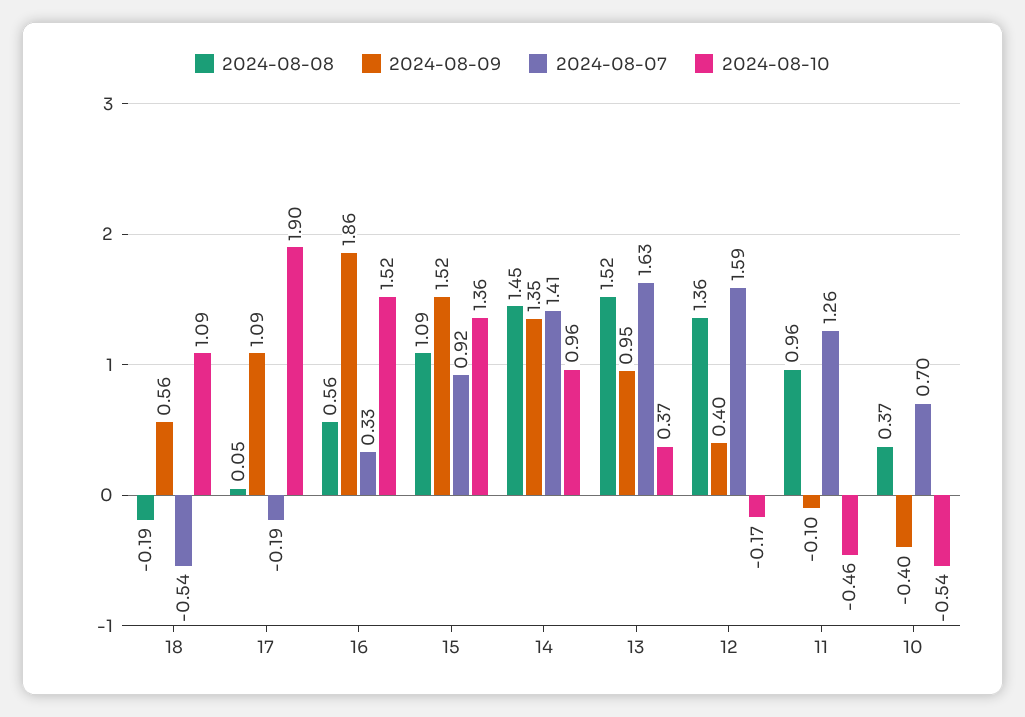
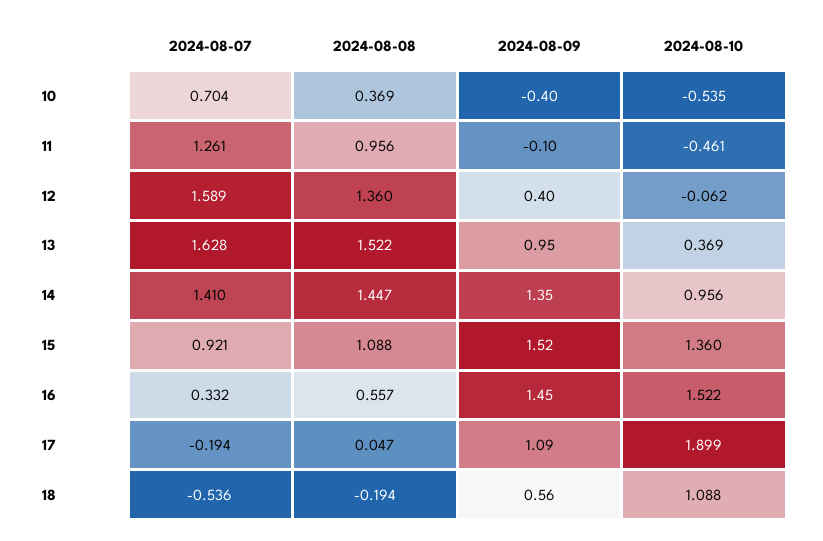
2024-08-09, 16: 1.86 -> 1.45
2024-08-10, 12: -0.17 -> -0.062

